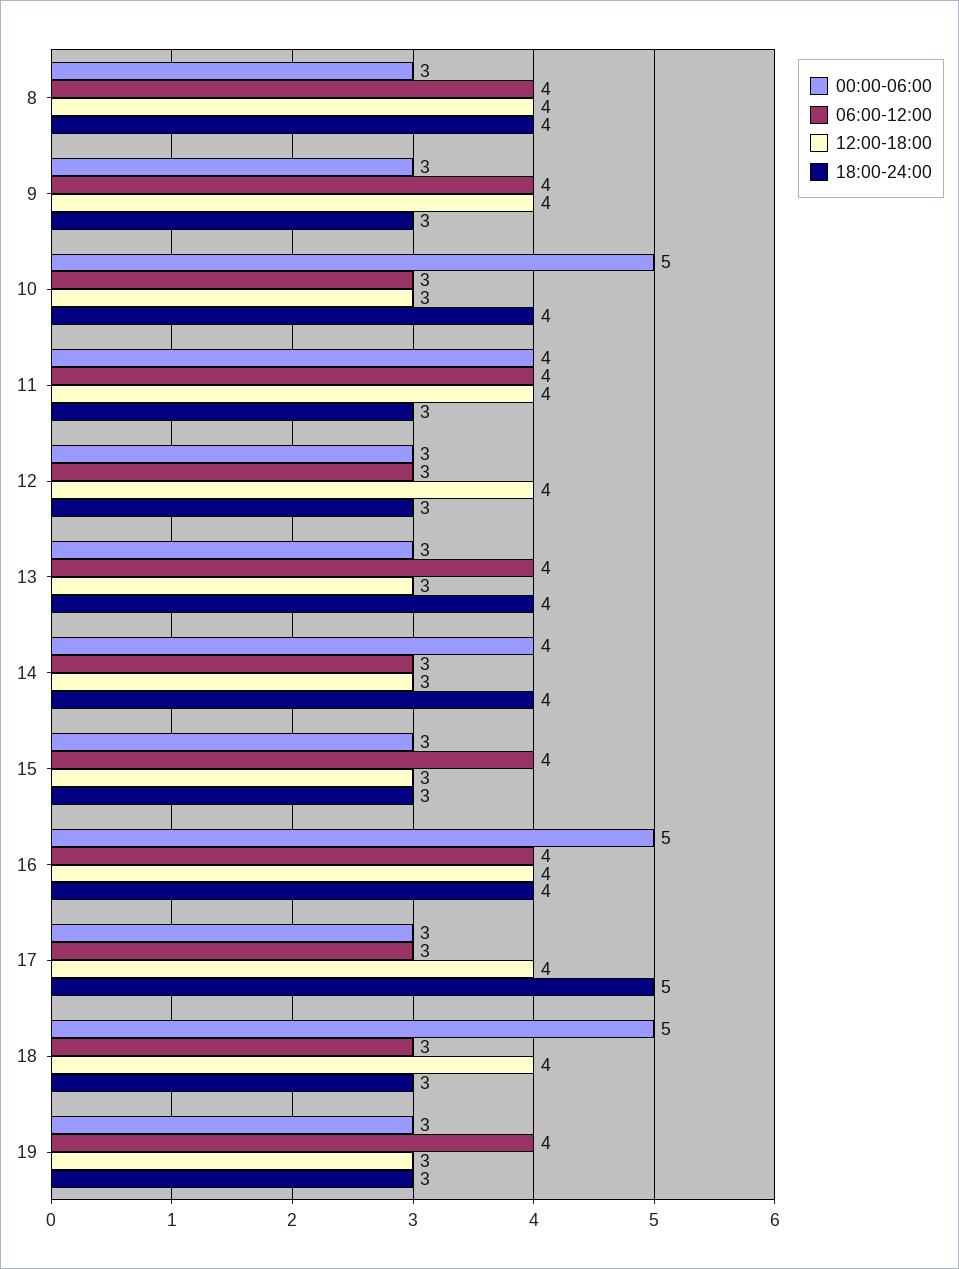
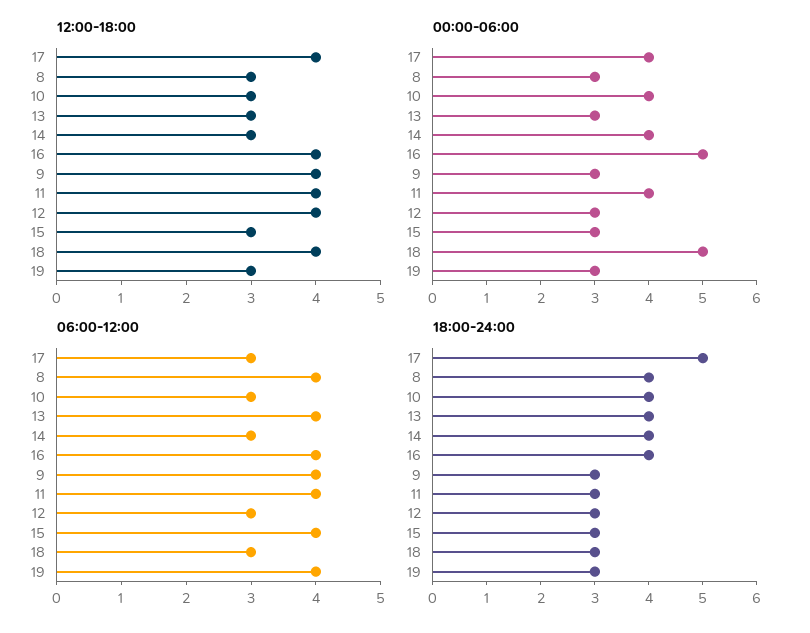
12:00-18:00, 8: 4 -> 3
00:00-06:00, 10: 5 -> 4
00:00-06:00, 17: 3 -> 4

